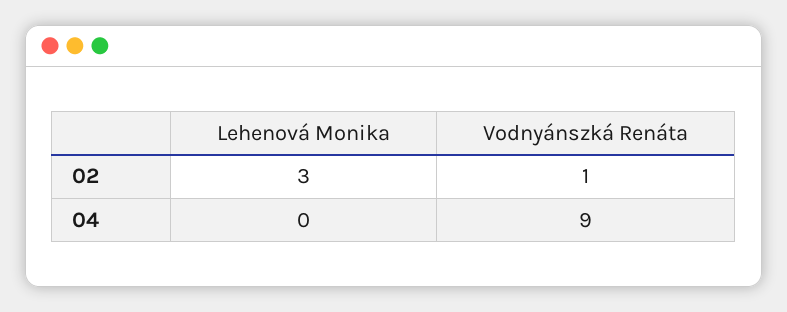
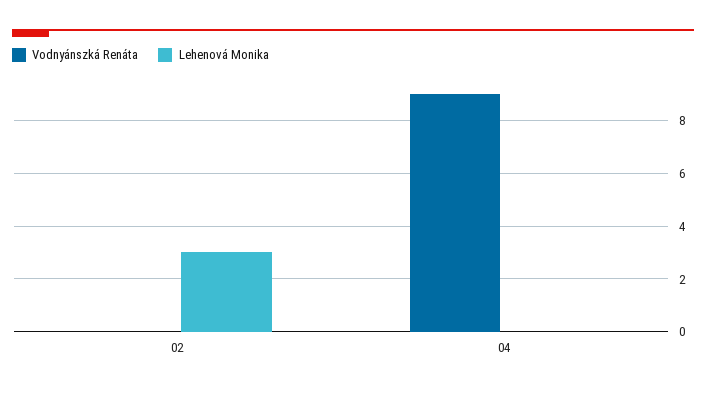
Vodnyánszká Renáta, 02: 1 -> 0

